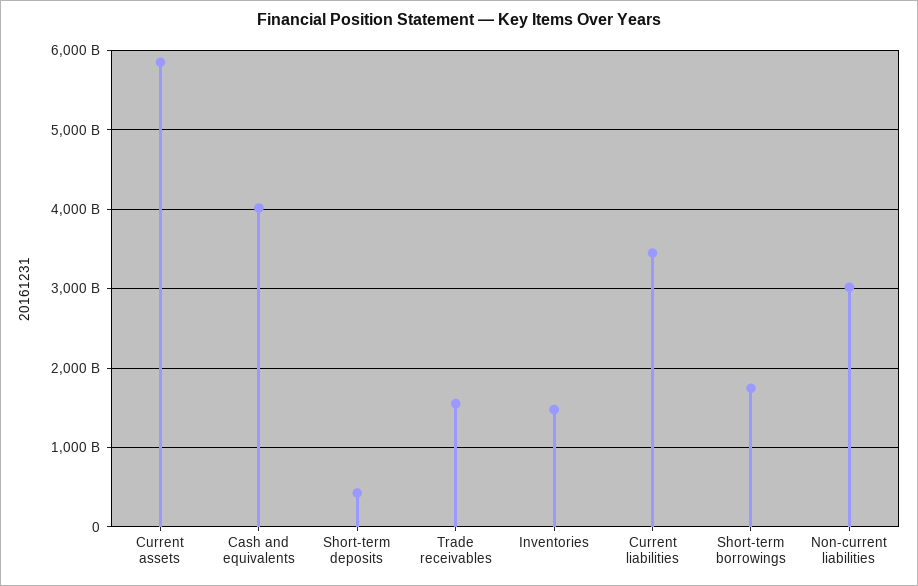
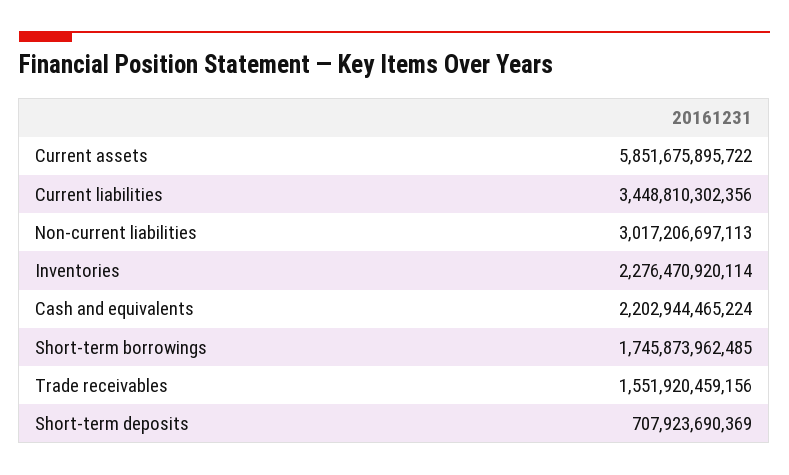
Cash and equivalents: 4000000000000 -> 2202944465224
Short-term deposits: 400000000000 -> 707923690369
Inventories: 1500000000000 -> 2276470920114

